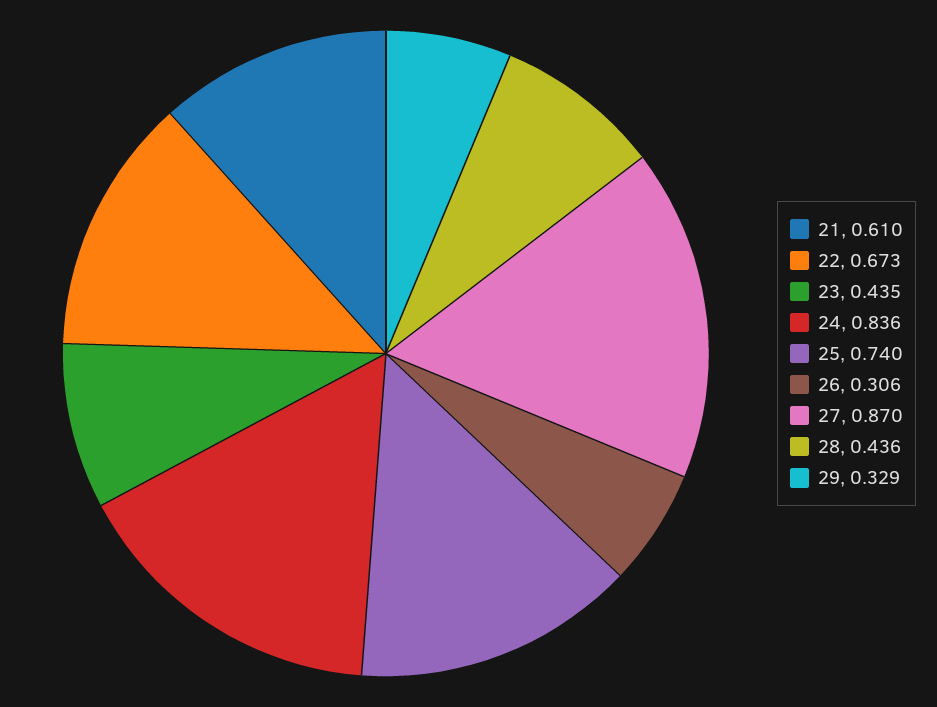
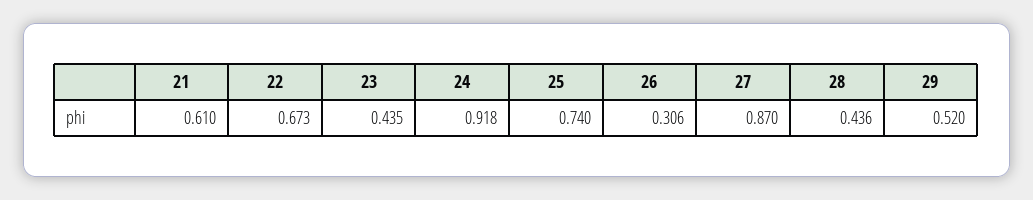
24: 0.836 -> 0.918
29: 0.329 -> 0.52

